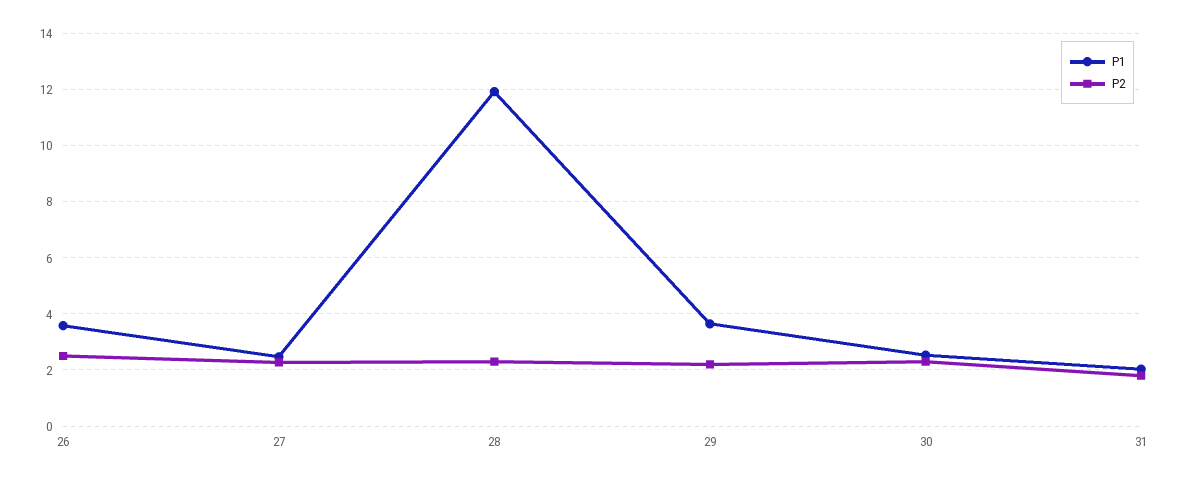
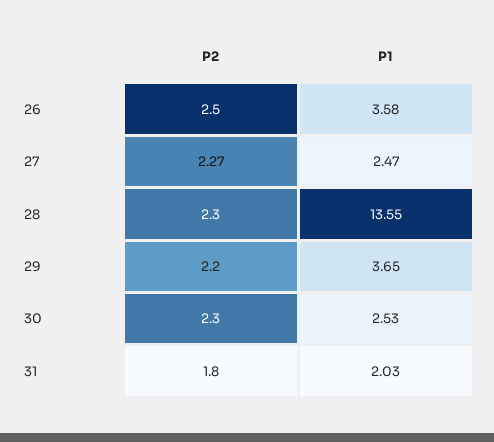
P1, 28: 12 -> 13.55

